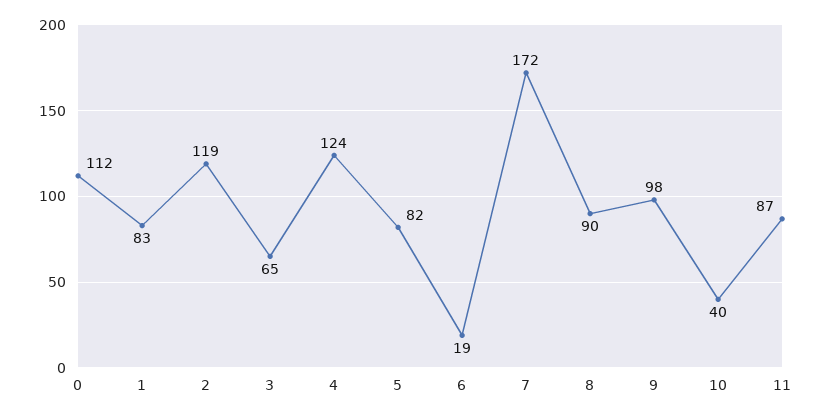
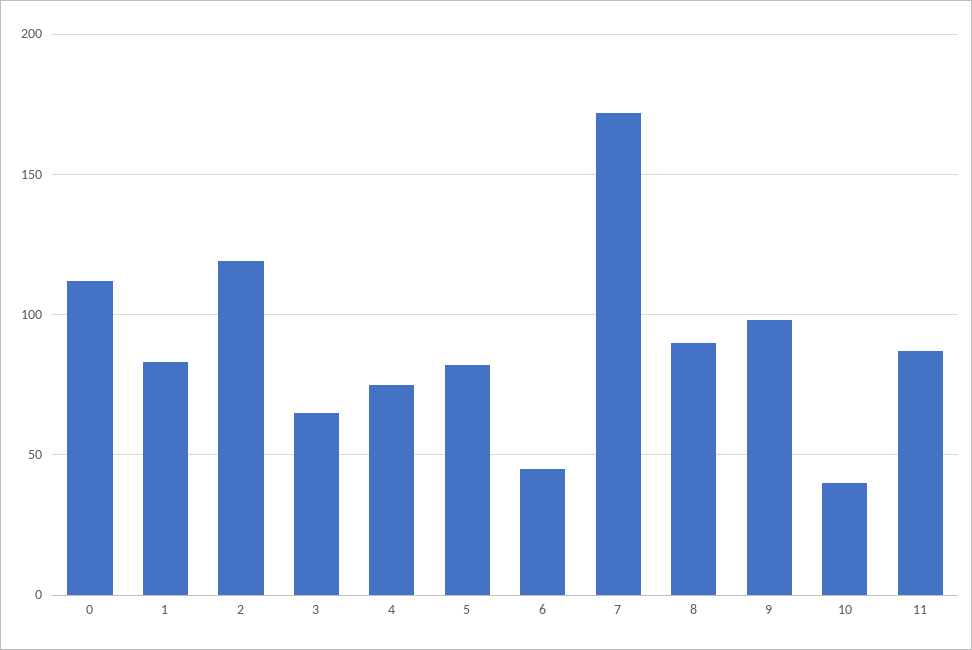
4: 124 -> 75
6: 19 -> 45

